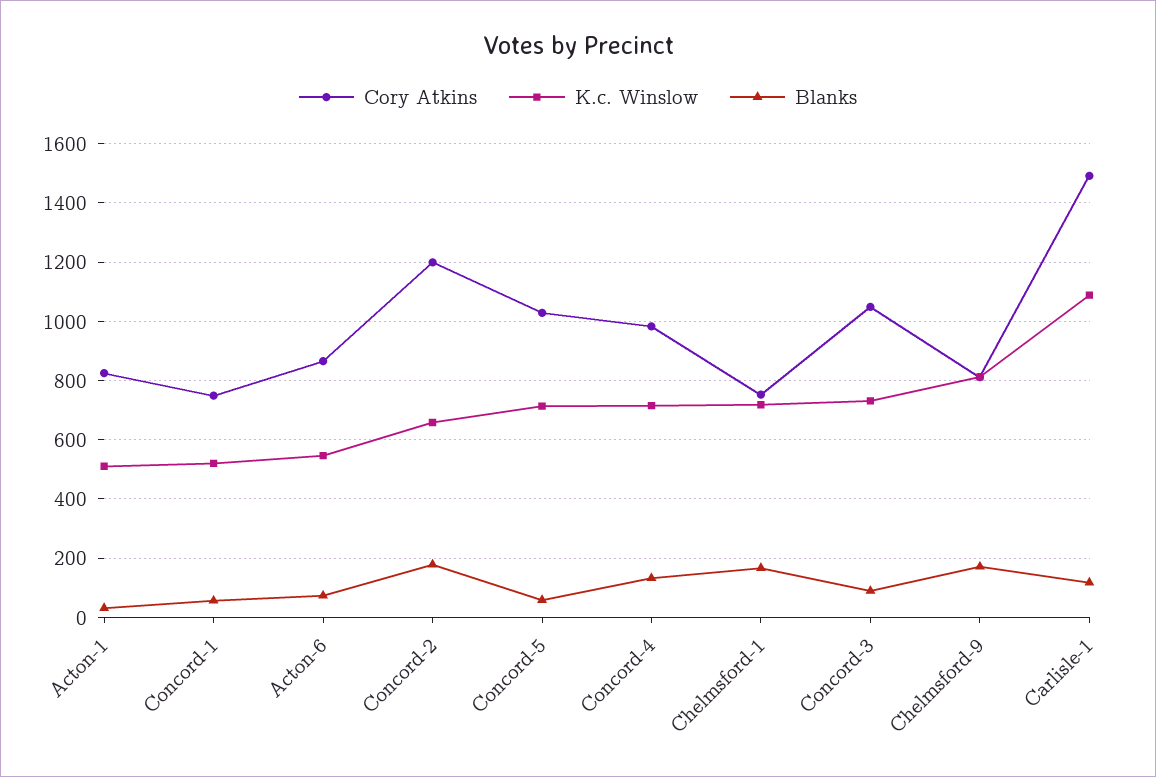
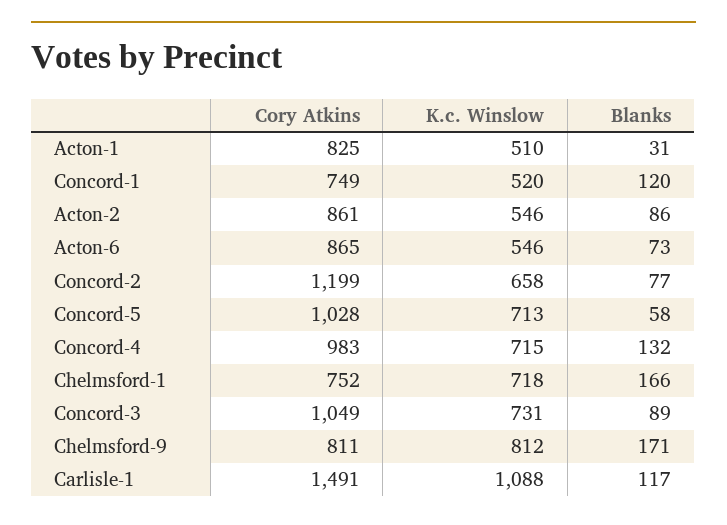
Blanks, Concord-1: 50 -> 120
Blanks, Concord-2: 175 -> 77
Cory Atkins, Acton-2: none -> 861
K.c. Winslow, Acton-2: none -> 546
Blanks, Acton-2: none -> 86

